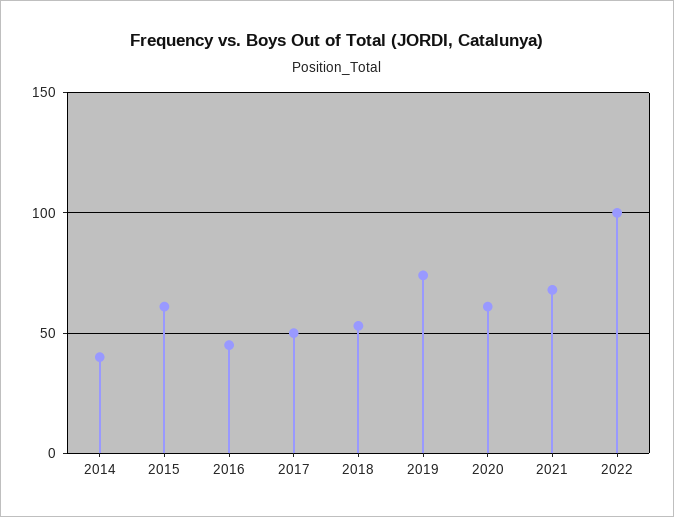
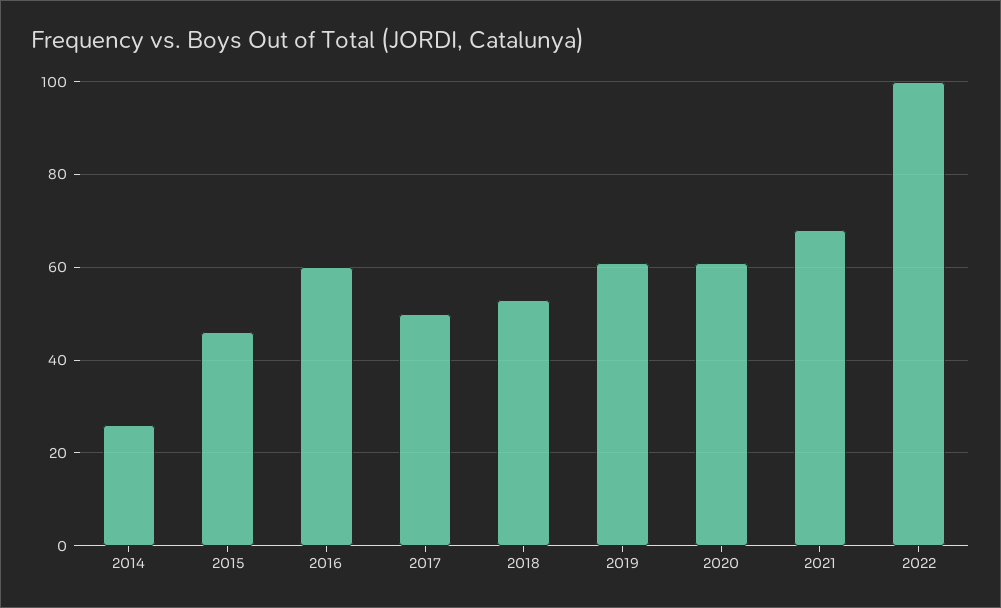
2014: 40 -> 25
2015: 60 -> 45
2016: 45 -> 60
2019: 75 -> 60

